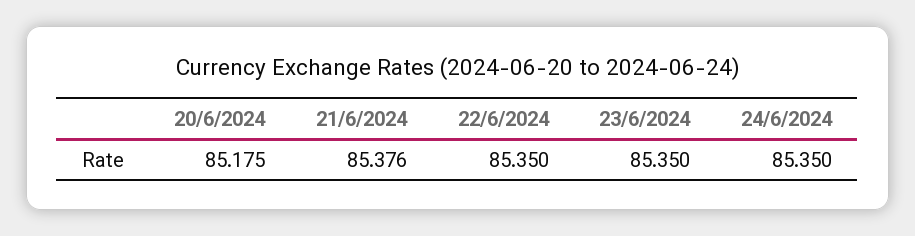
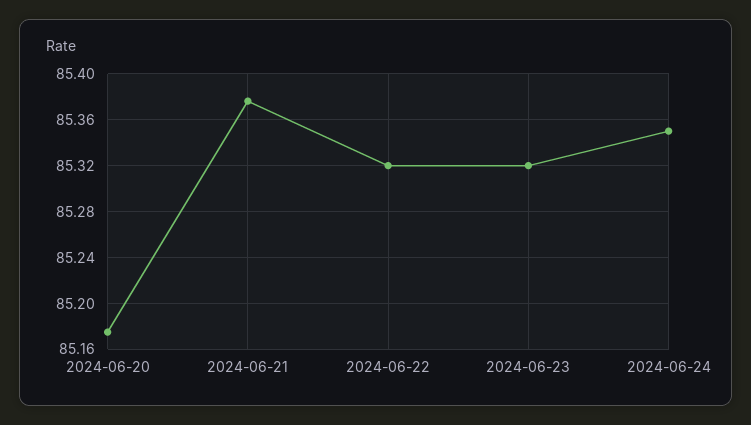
22/6/2024: 85.35 -> 85.32
23/6/2024: 85.35 -> 85.32

